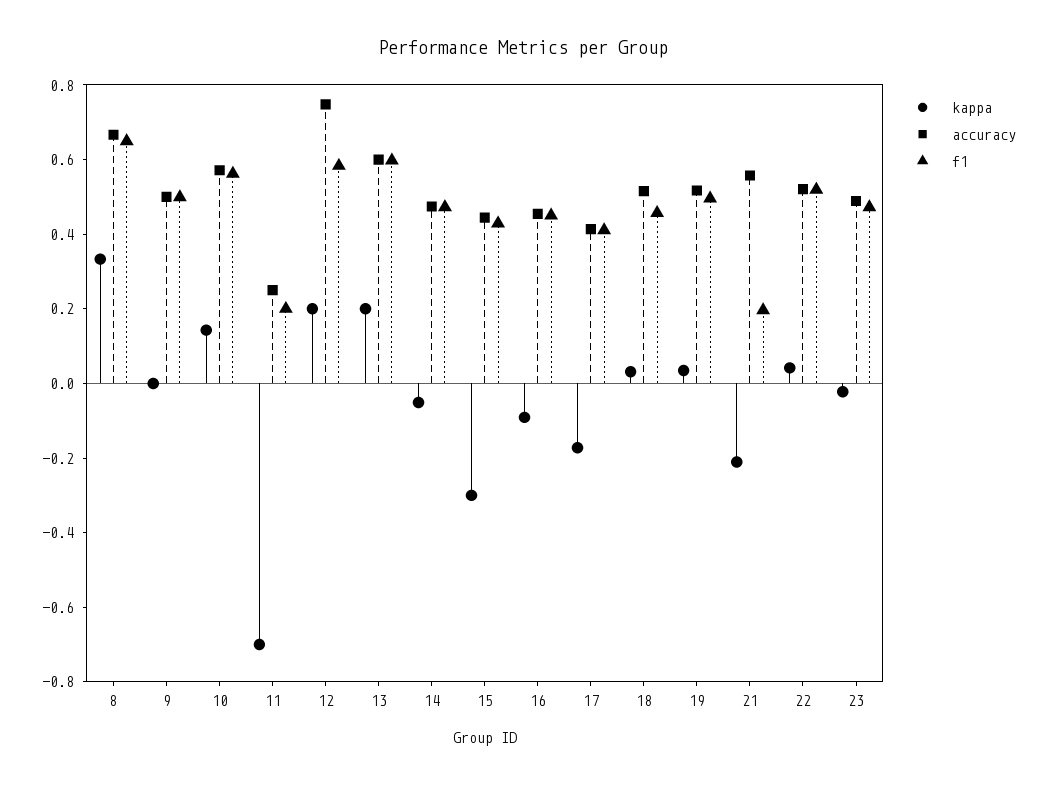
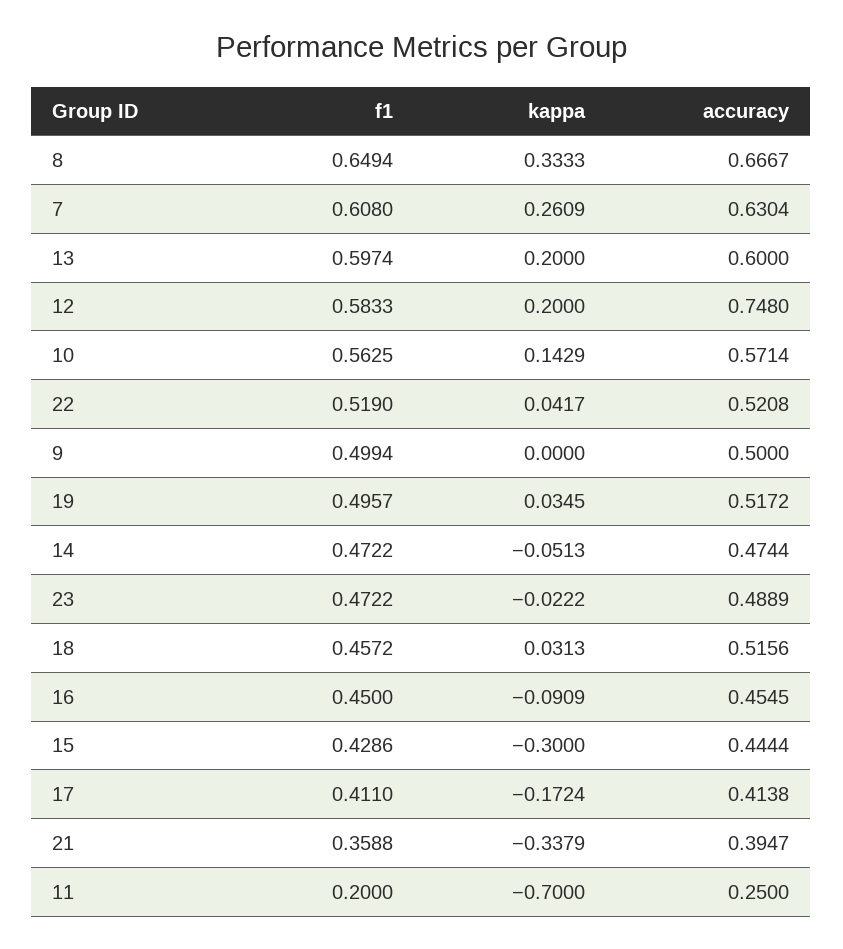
kappa, 21: -0.2 -> -0.3379
accuracy, 21: 0.55 -> 0.3947
f1, 21: 0.2 -> 0.3588
f1, 7: none -> 0.608
kappa, 7: none -> 0.2609
accuracy, 7: none -> 0.6304

